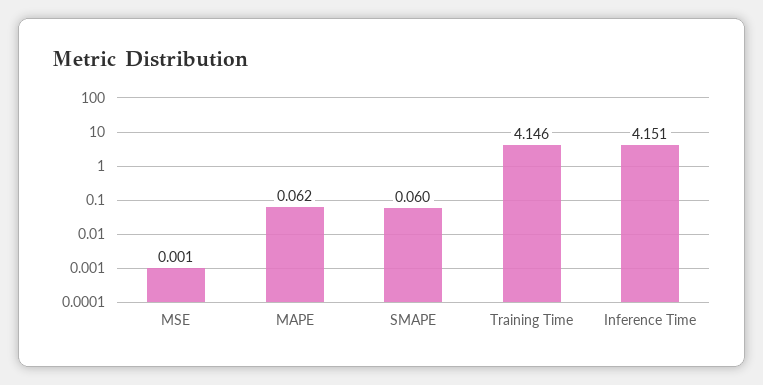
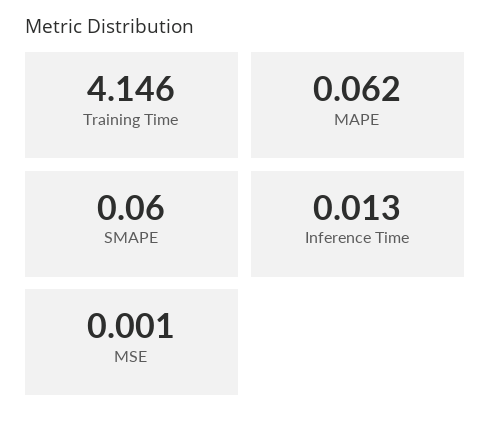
Inference Time: 4.151 -> 0.013

